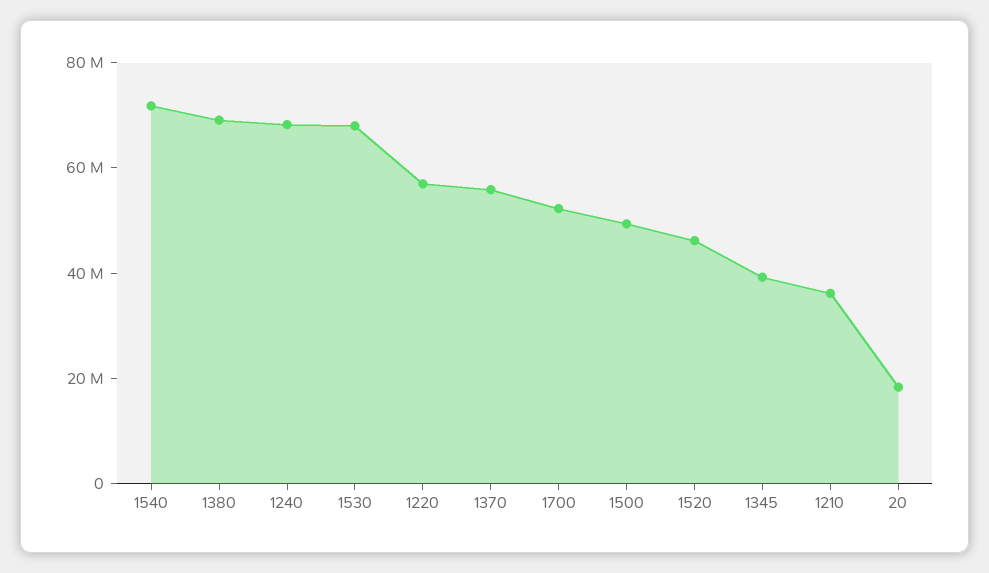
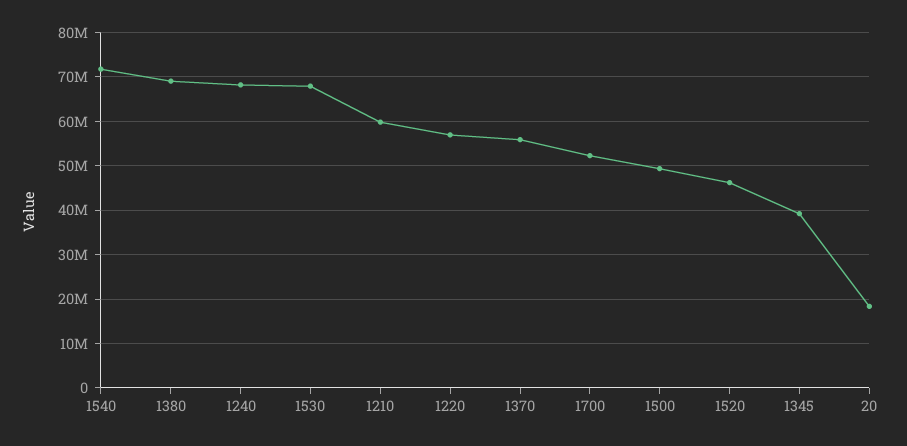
1210: 35000000 -> 60000000

